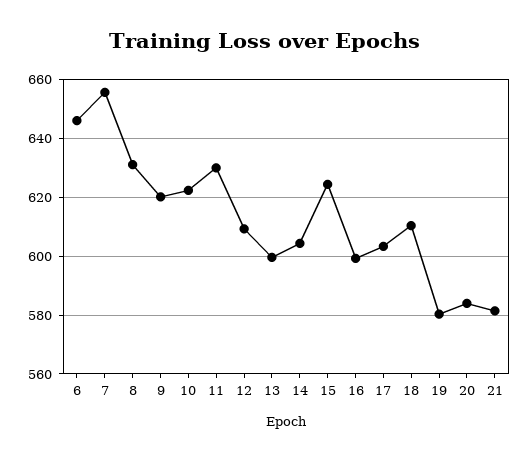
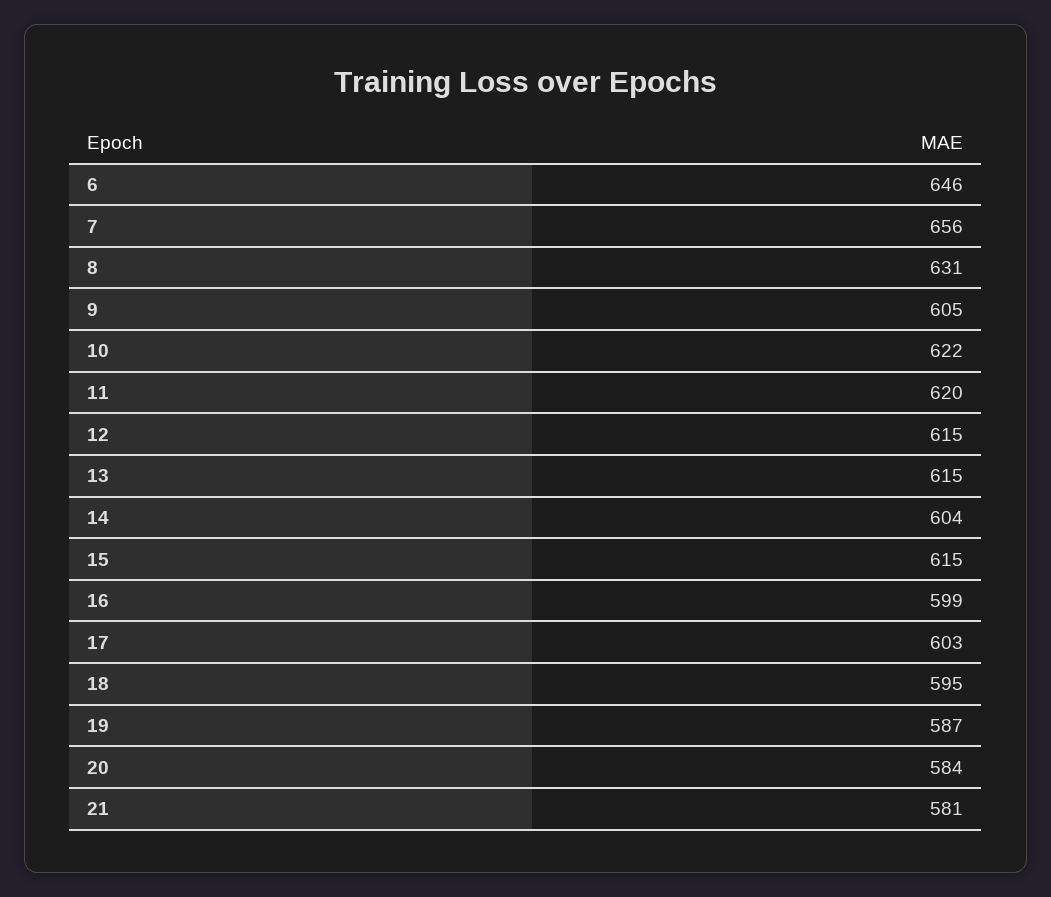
9: 620 -> 605
11: 630 -> 620
12: 610 -> 615
13: 600 -> 615
15: 625 -> 615
18: 610 -> 595
19: 580 -> 587

